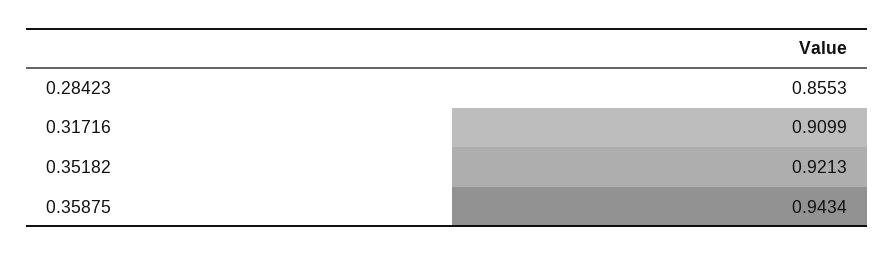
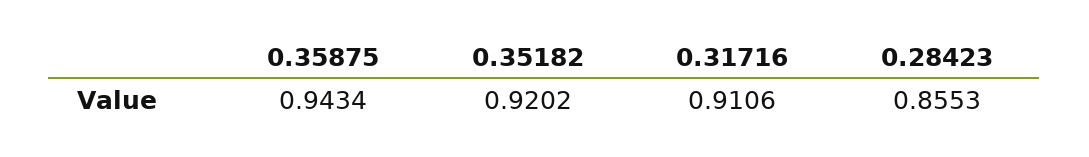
0.31716: 0.9099 -> 0.9106
0.35182: 0.9213 -> 0.9202

